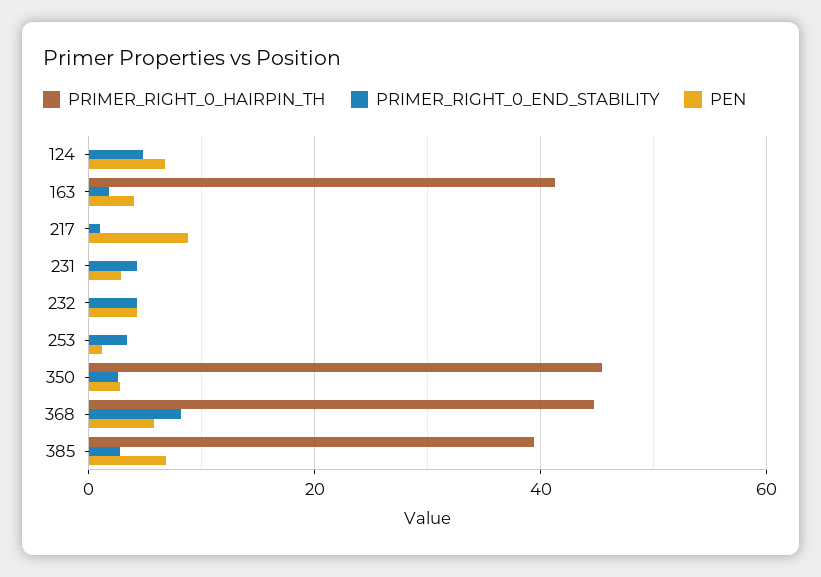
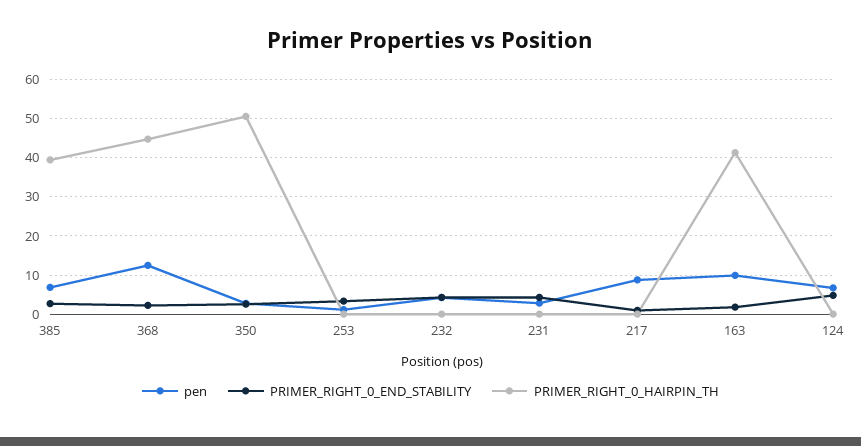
PEN, 163: 4 -> 10
PRIMER_RIGHT_0_HAIRPIN_TH, 350: 46 -> 50
PRIMER_RIGHT_0_END_STABILITY, 368: 8 -> 2
PEN, 368: 6 -> 12

